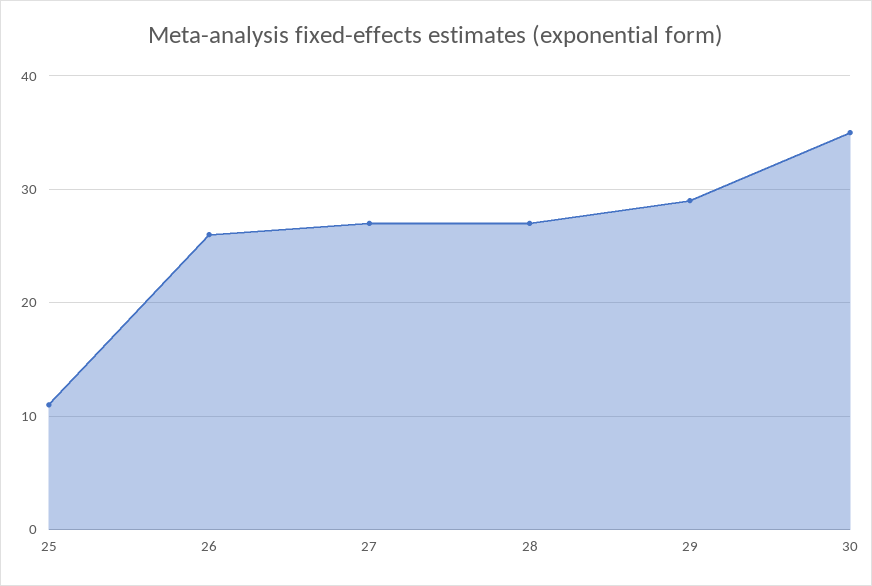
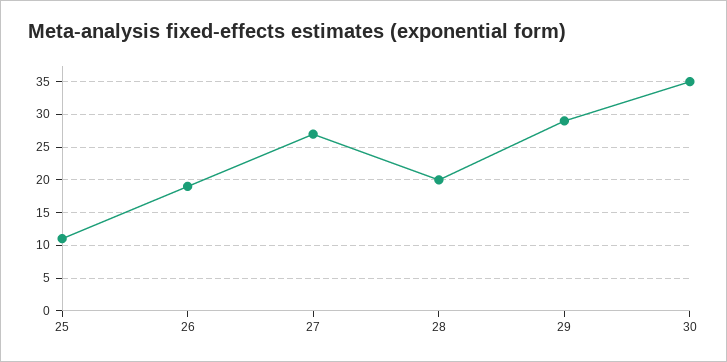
26: 26 -> 19
28: 27 -> 20

